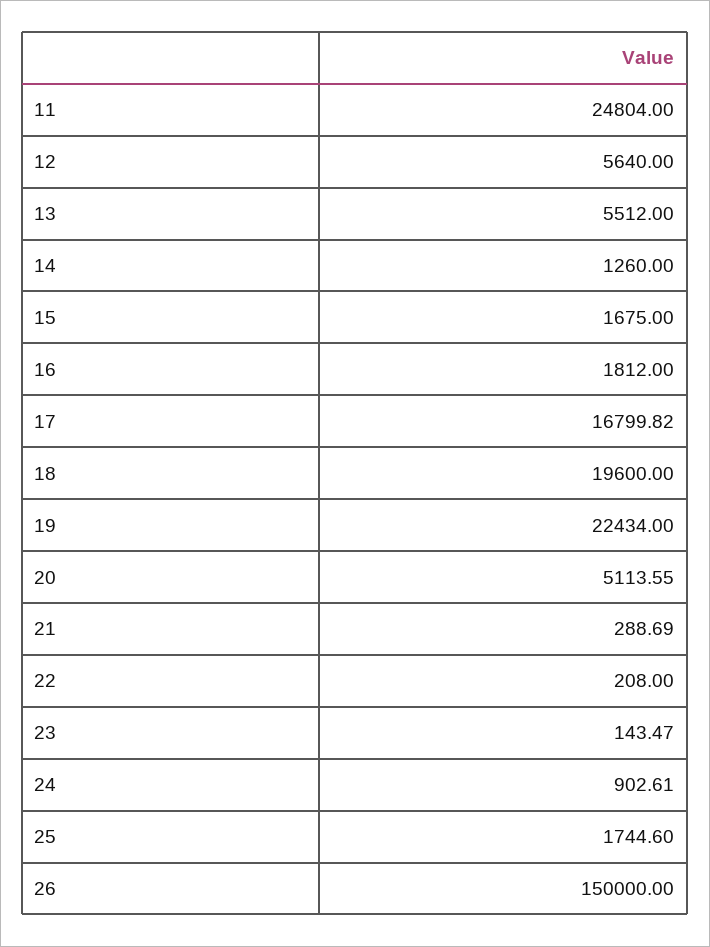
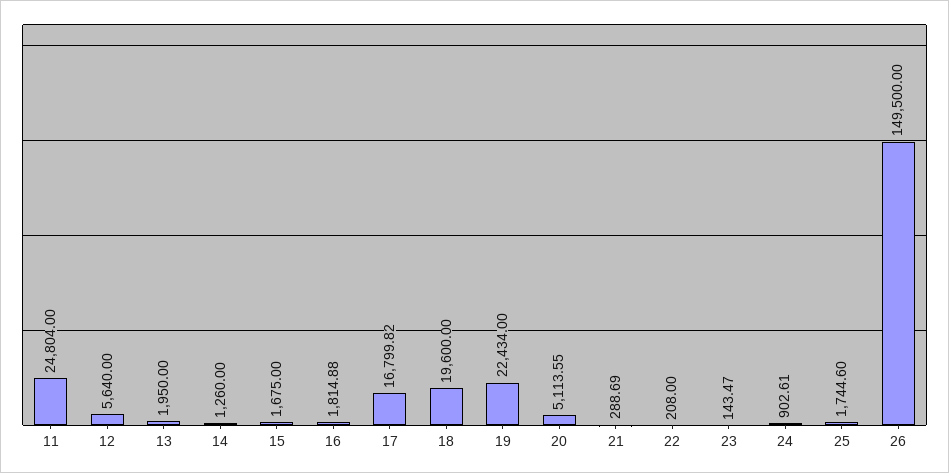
13: 5512 -> 1950
16: 1812 -> 1814.88
26: 150000 -> 149500

